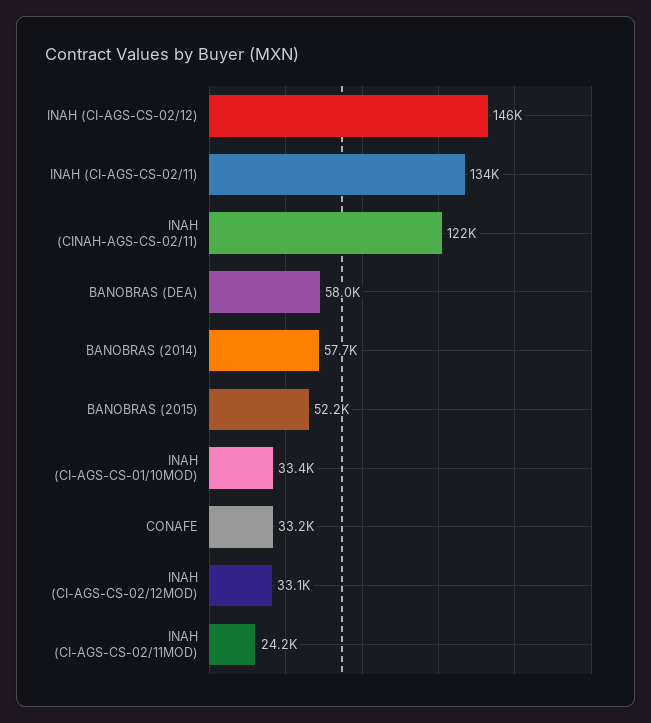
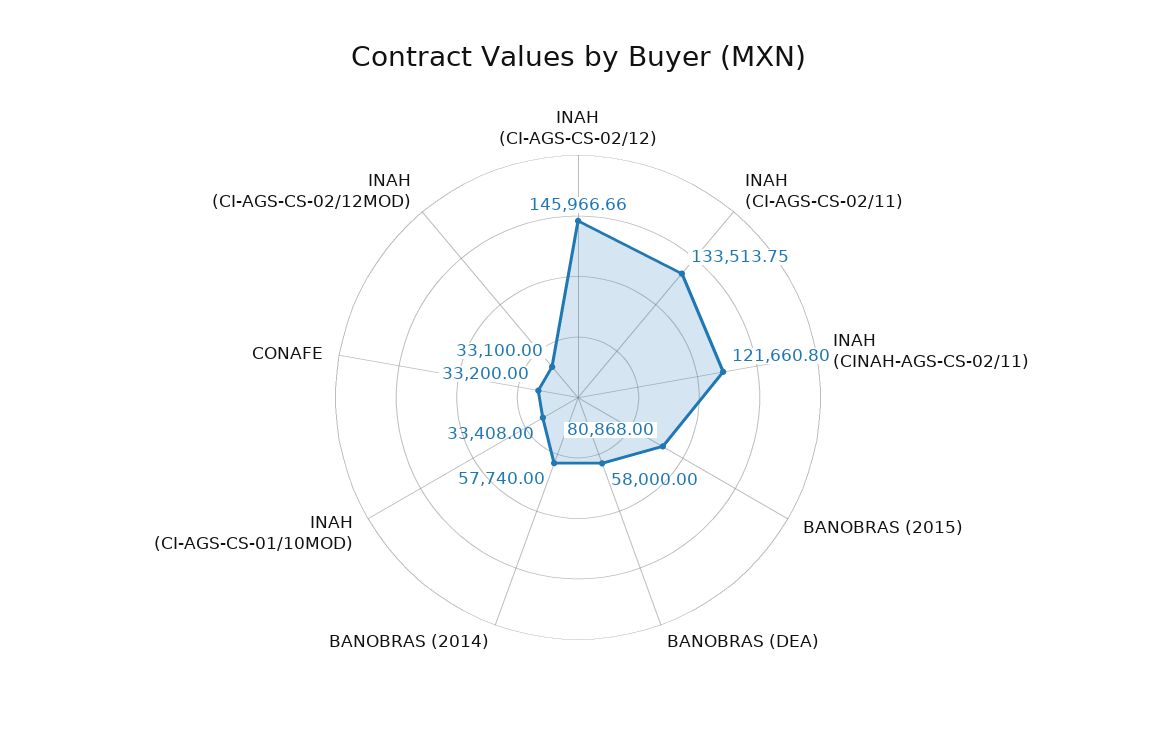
BANOBRAS (2015): 52200 -> 80868
INAH (CI-AGS-CS-02/11MOD): 24200 -> none

